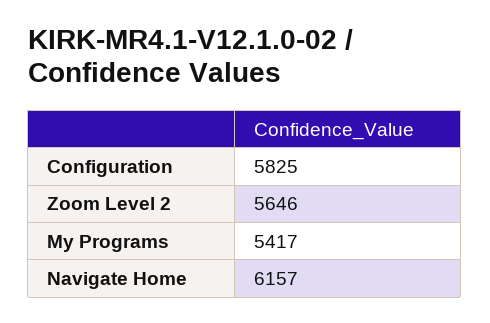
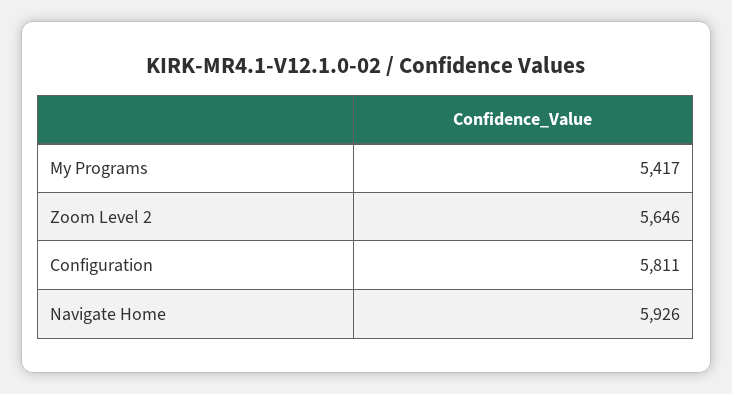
Configuration: 5825 -> 5811
Navigate Home: 6157 -> 5926

